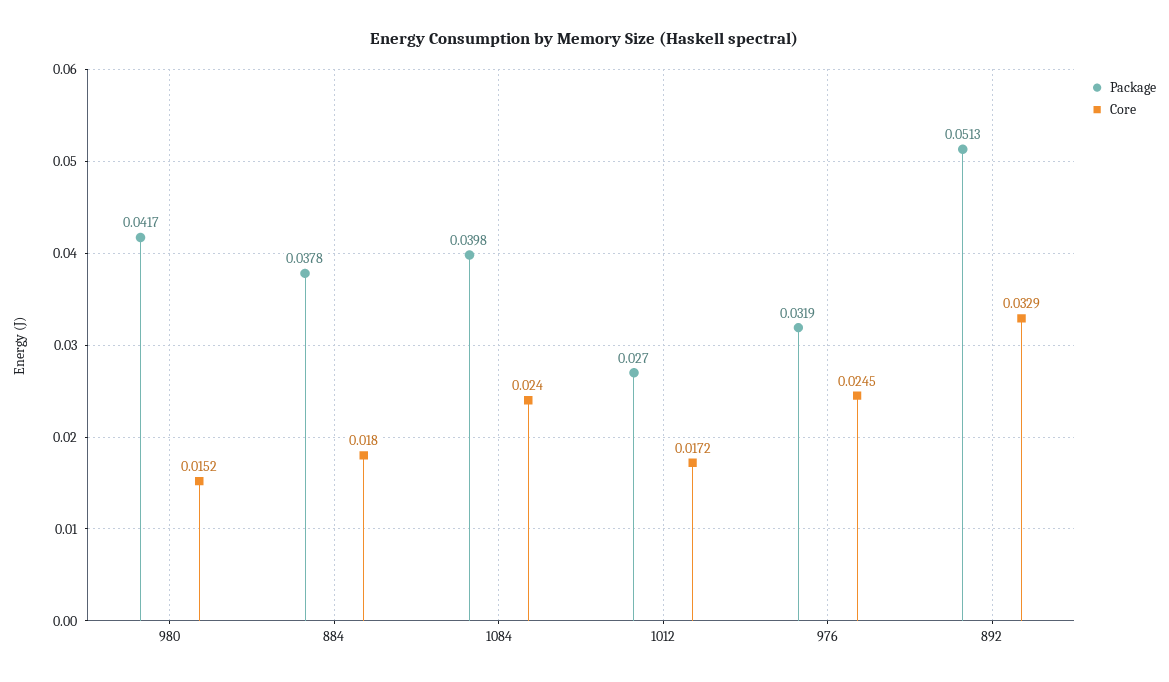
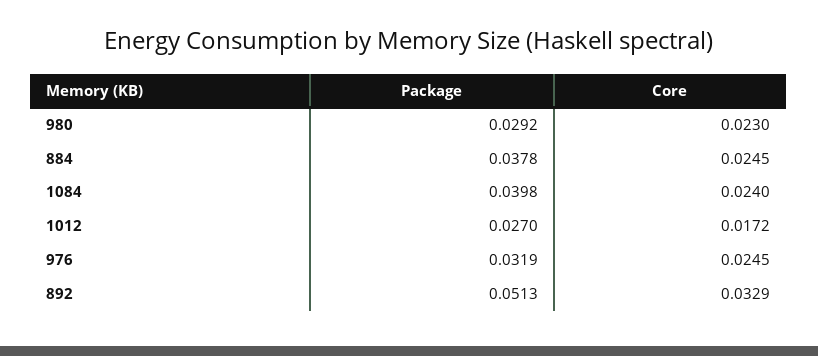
Package, 980: 0.0417 -> 0.0292
Core, 980: 0.0152 -> 0.023
Core, 884: 0.018 -> 0.0245

